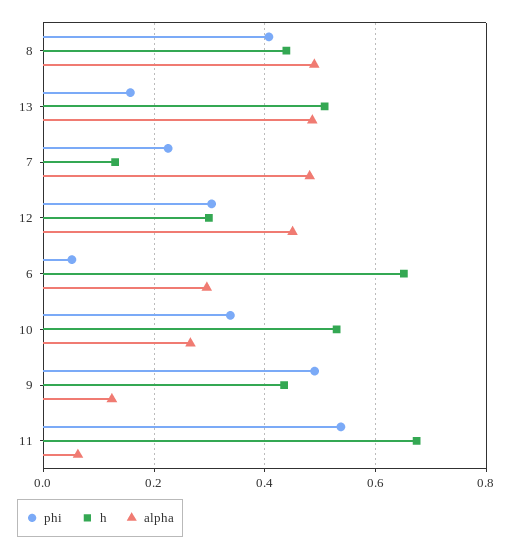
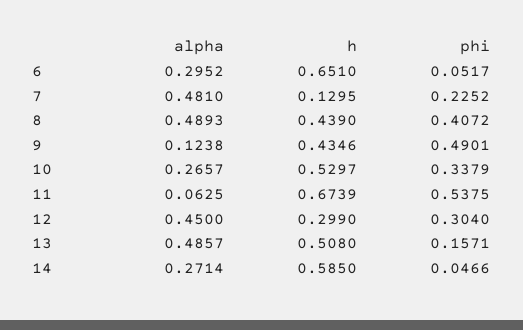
alpha, 14: none -> 0.2714
h, 14: none -> 0.585
phi, 14: none -> 0.0466

